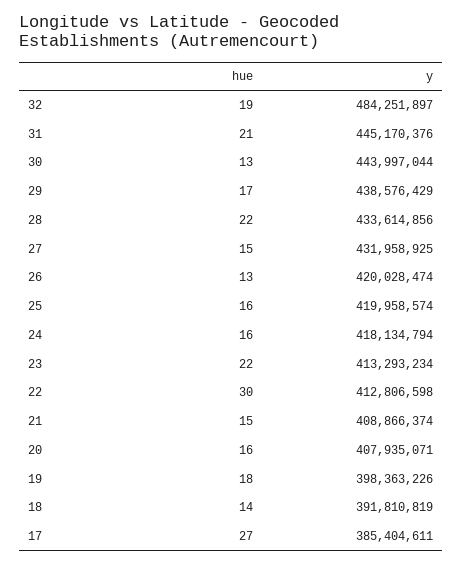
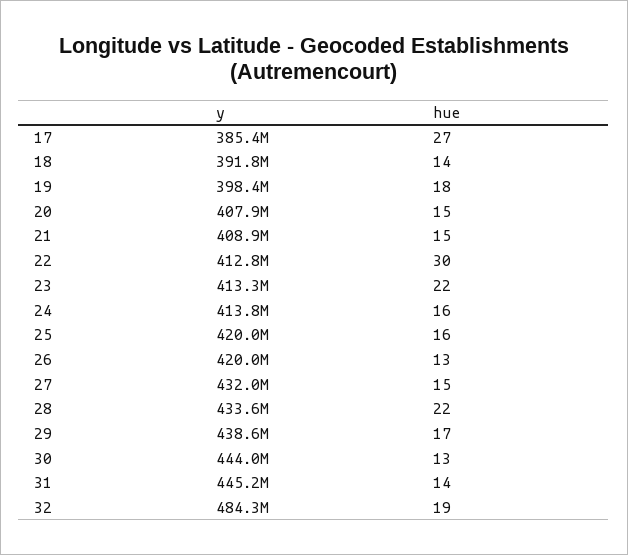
hue, 31: 21 -> 14
y, 24: 418134794 -> 413800000
hue, 20: 16 -> 15

